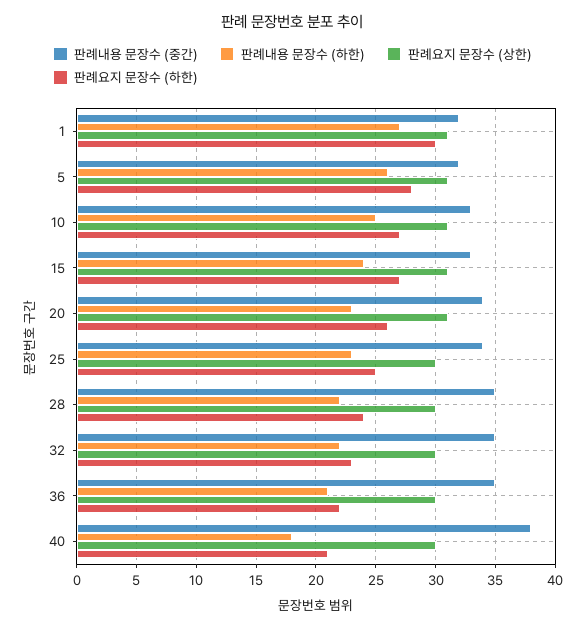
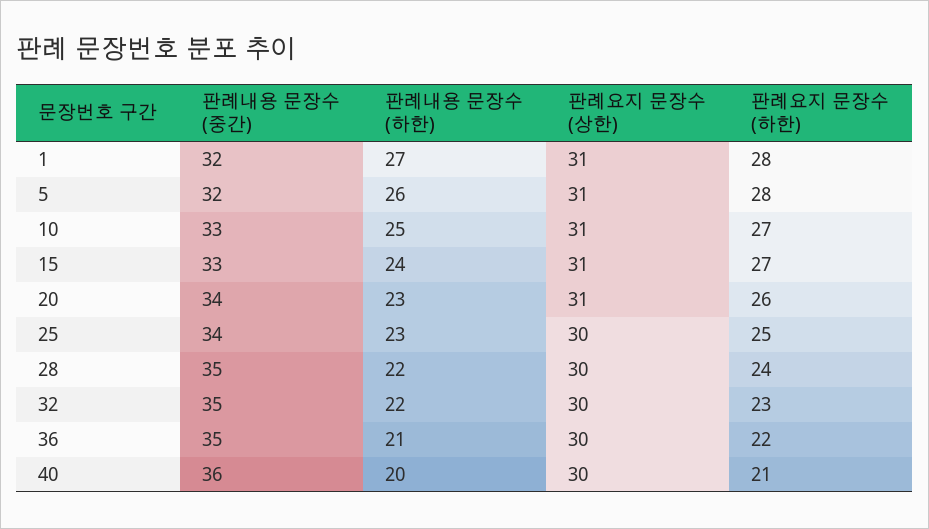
판례요지 문장수 (하한), 1: 30 -> 28
판례내용 문장수 (중간), 40: 38 -> 36
판례내용 문장수 (하한), 40: 18 -> 20

